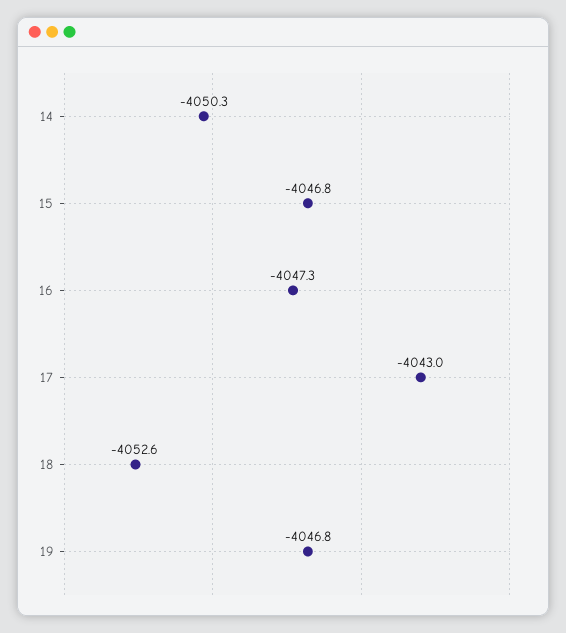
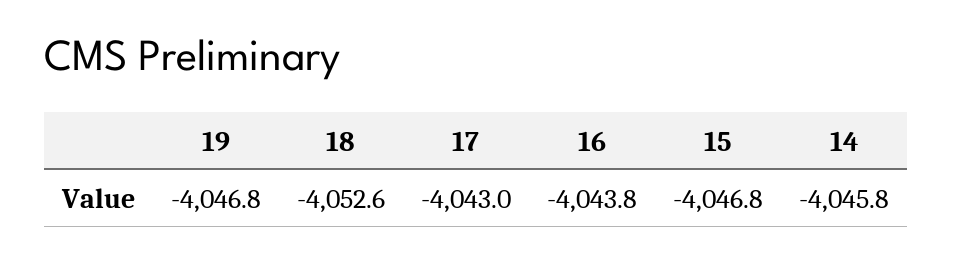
14: -4050.3 -> -4045.8
16: -4047.3 -> -4043.8

